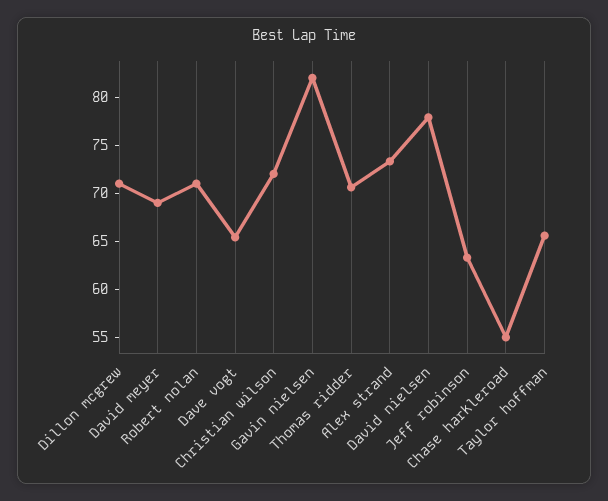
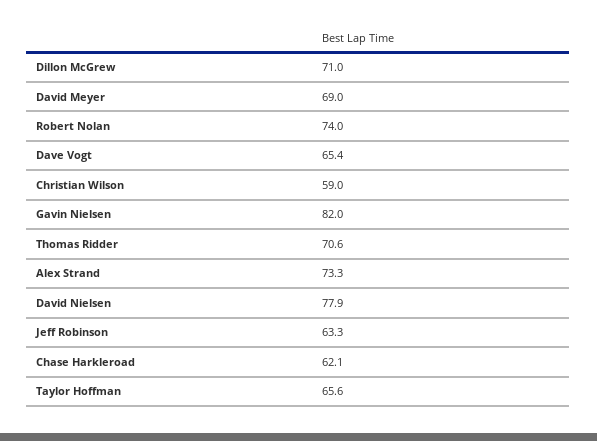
Robert nolan: 71 -> 74
Christian wilson: 72 -> 59
Chase harkleroad: 55 -> 62.1

